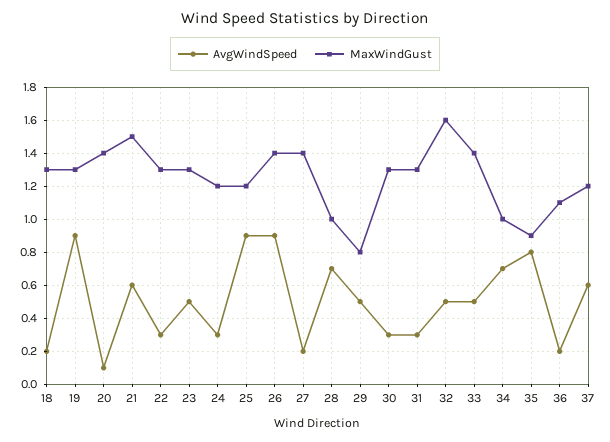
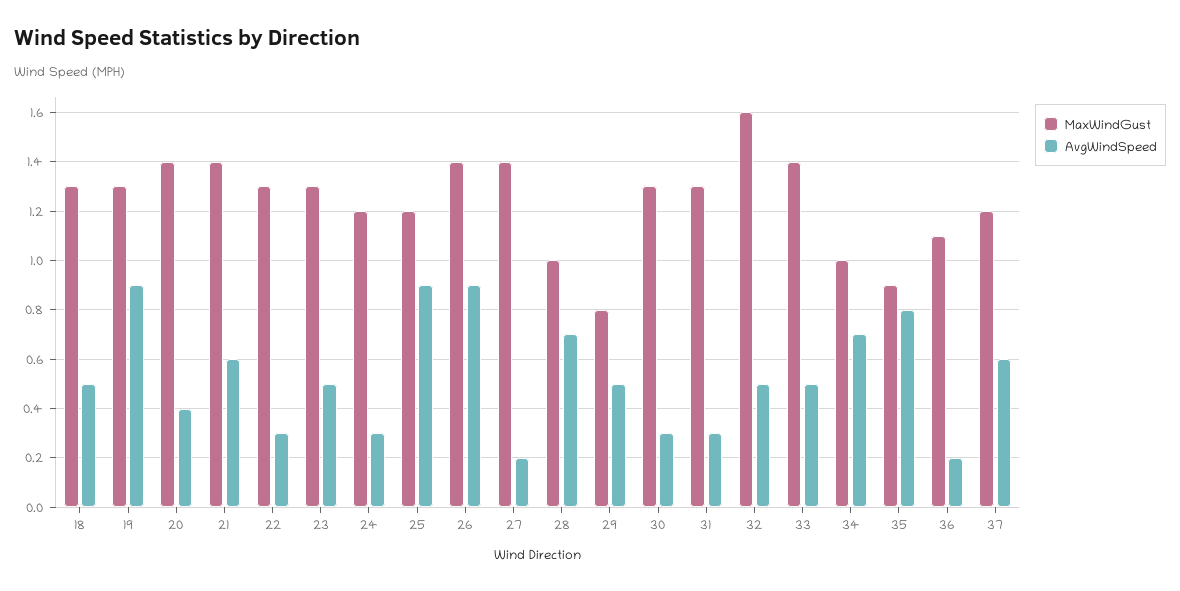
AvgWindSpeed, 18: 0.2 -> 0.5
AvgWindSpeed, 20: 0.1 -> 0.4
MaxWindGust, 21: 1.5 -> 1.4

